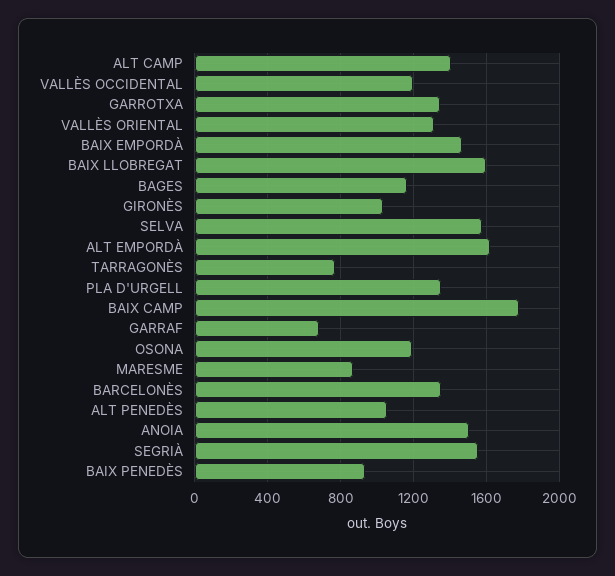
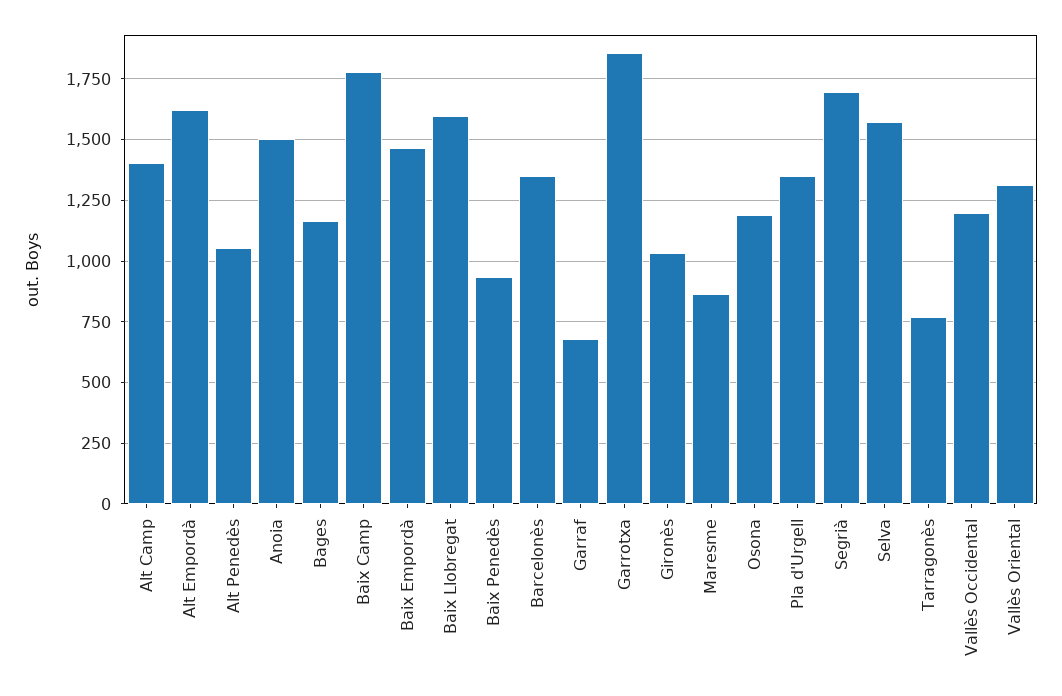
GARROTXA: 1350 -> 1850
SEGRIÀ: 1550 -> 1700

